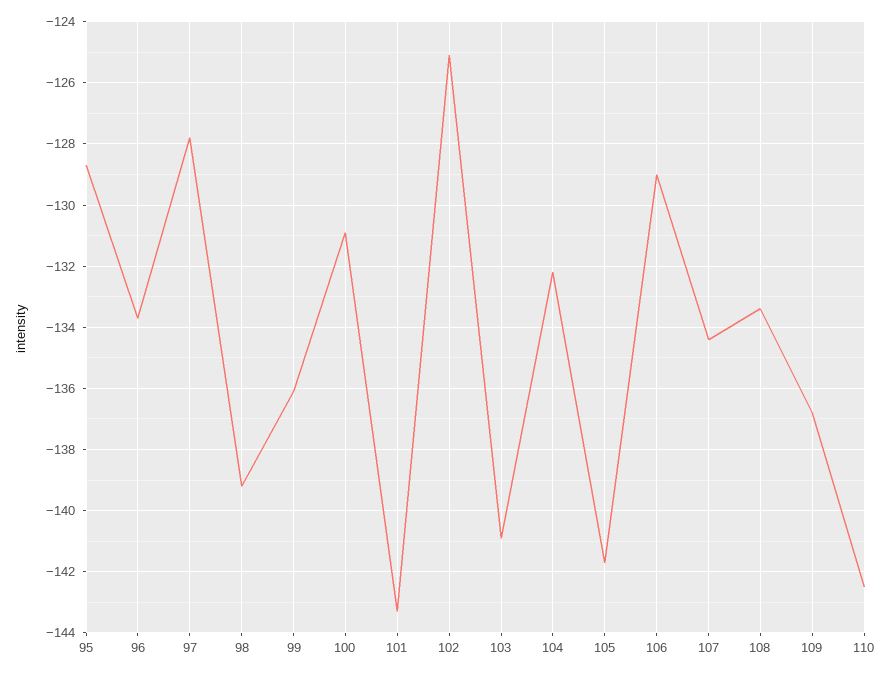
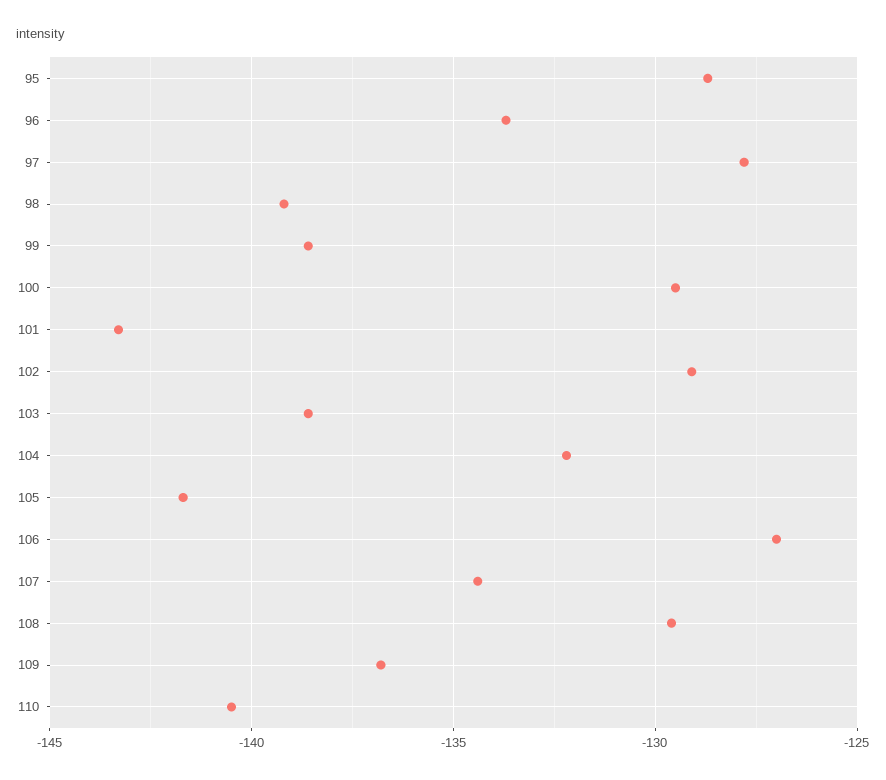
99: -136 -> -138.5
100: -131 -> -129.5
102: -125 -> -129
103: -141 -> -138.5
106: -129 -> -127
108: -133.5 -> -129.5
110: -142.5 -> -140.5

